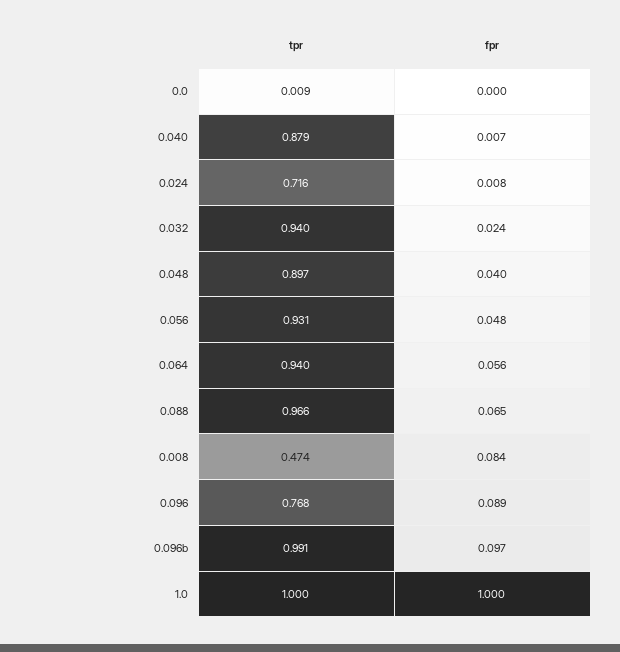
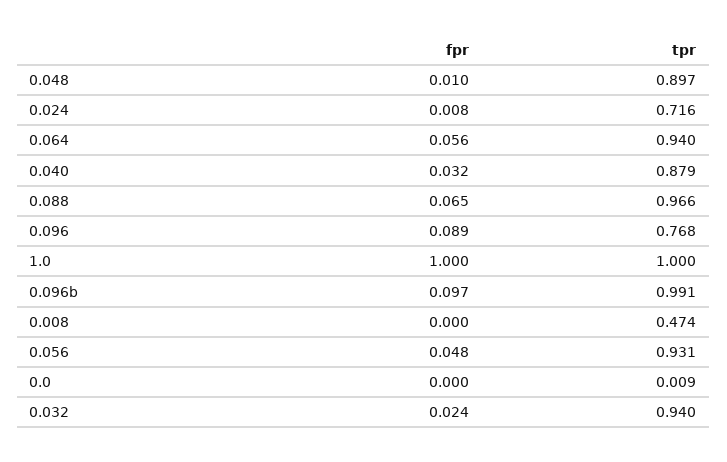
fpr, 0.040: 0.007 -> 0.032
fpr, 0.048: 0.04 -> 0.01
fpr, 0.008: 0.084 -> 0

